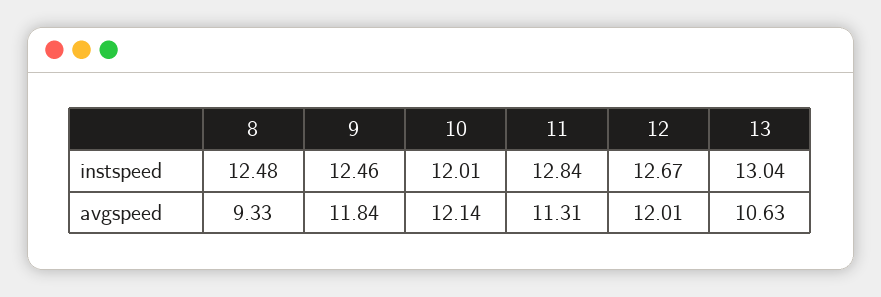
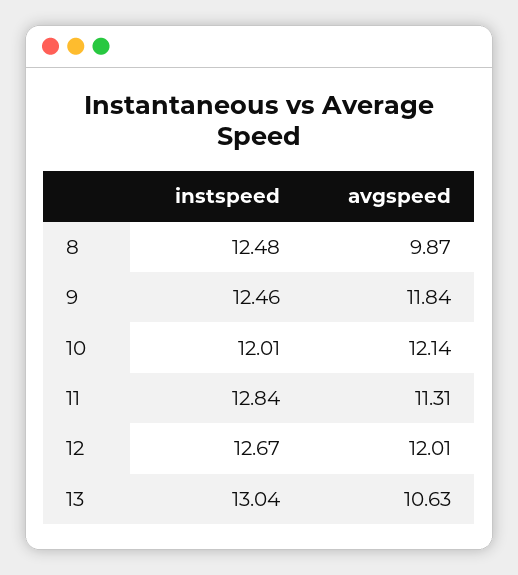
8, avgspeed: 9.33 -> 9.87

